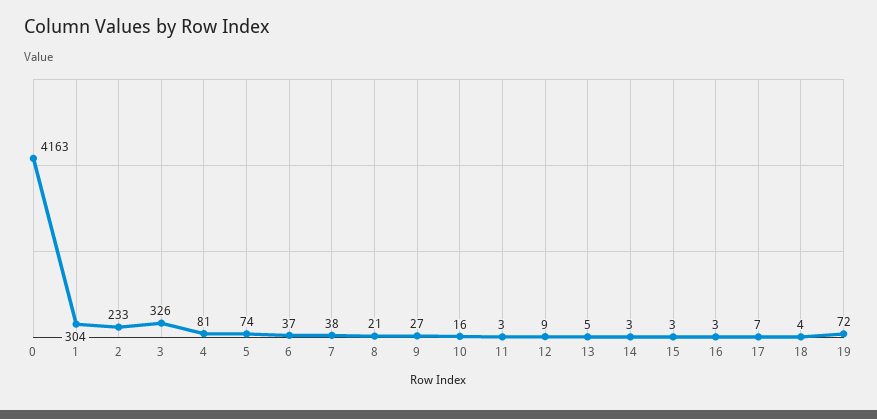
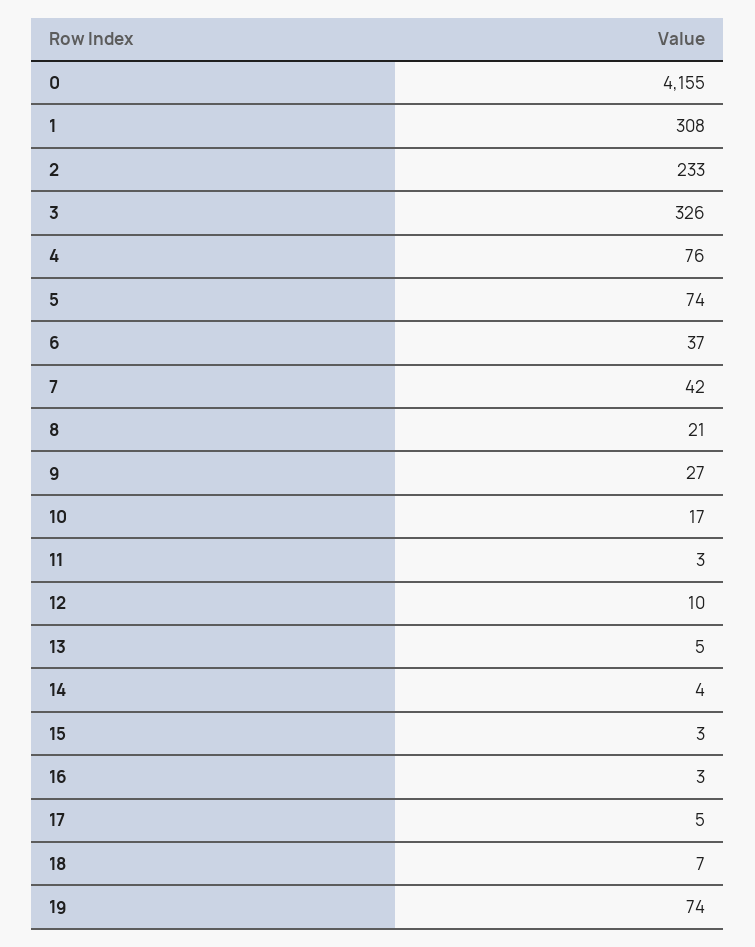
0: 4163 -> 4155
1: 304 -> 308
4: 81 -> 76
7: 38 -> 42
10: 16 -> 17
12: 9 -> 10
14: 3 -> 4
17: 7 -> 5
18: 4 -> 7
19: 72 -> 74

